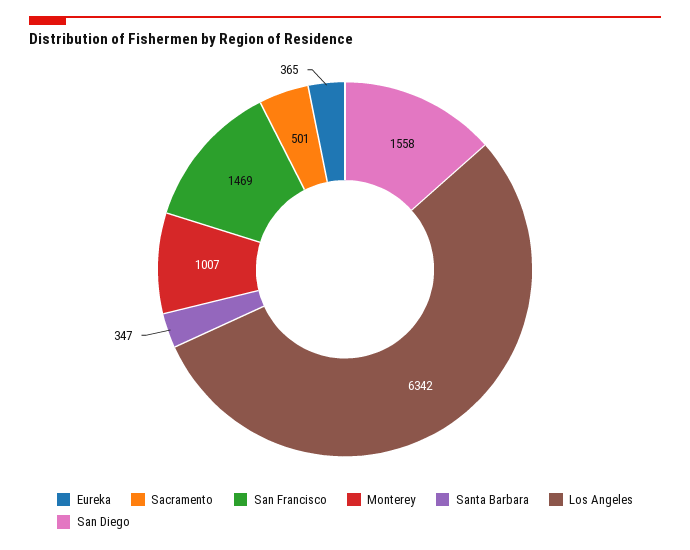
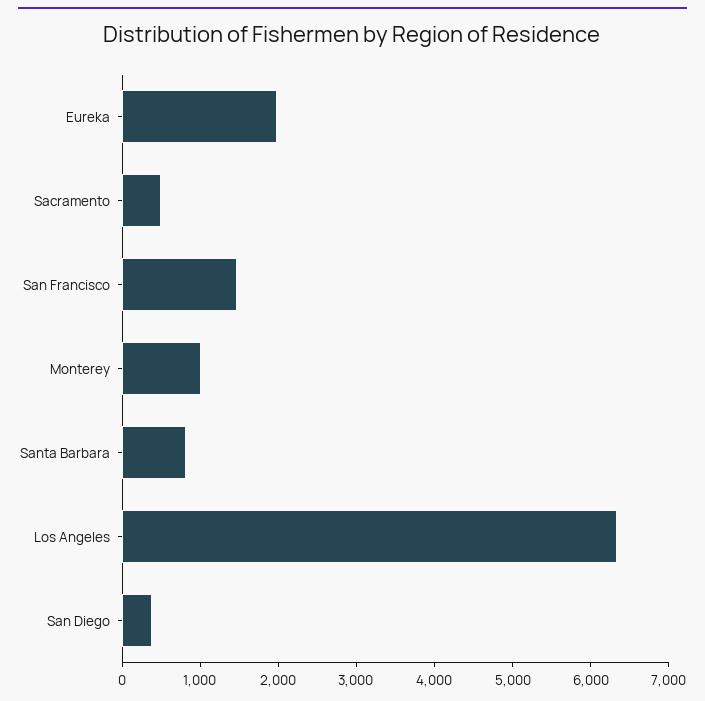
Eureka: 365 -> 2000
Santa Barbara: 347 -> 800
San Diego: 1558 -> 400

